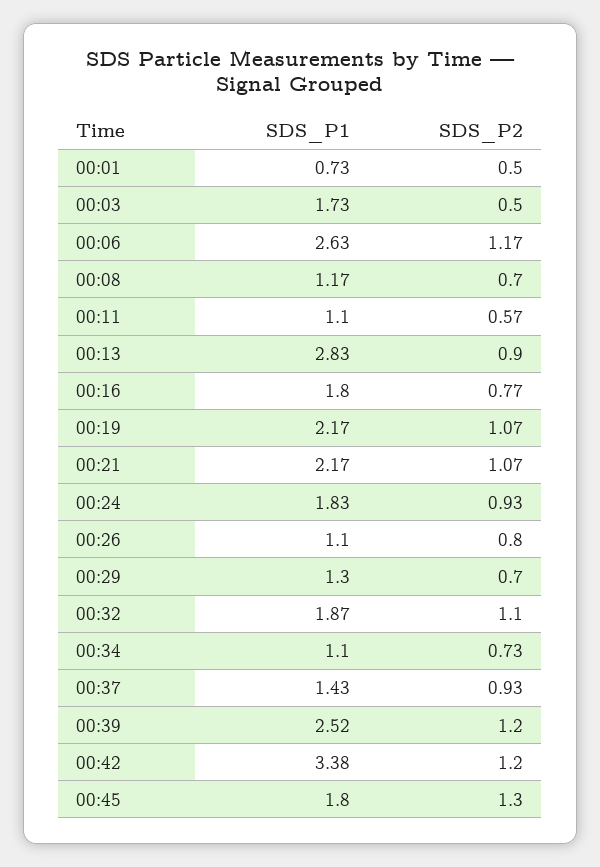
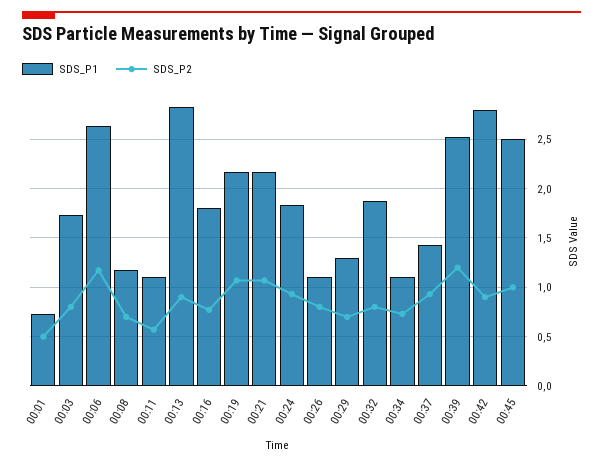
SDS_P2, 00:03: 0.5 -> 0.8
SDS_P2, 00:32: 1.1 -> 0.8
SDS_P1, 00:42: 3.38 -> 2.8
SDS_P2, 00:42: 1.2 -> 0.9
SDS_P1, 00:45: 1.8 -> 2.5
SDS_P2, 00:45: 1.3 -> 1

